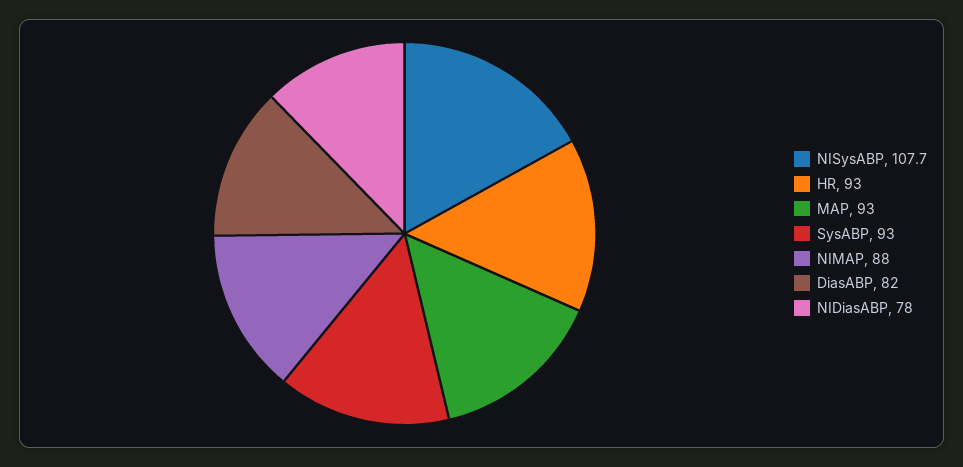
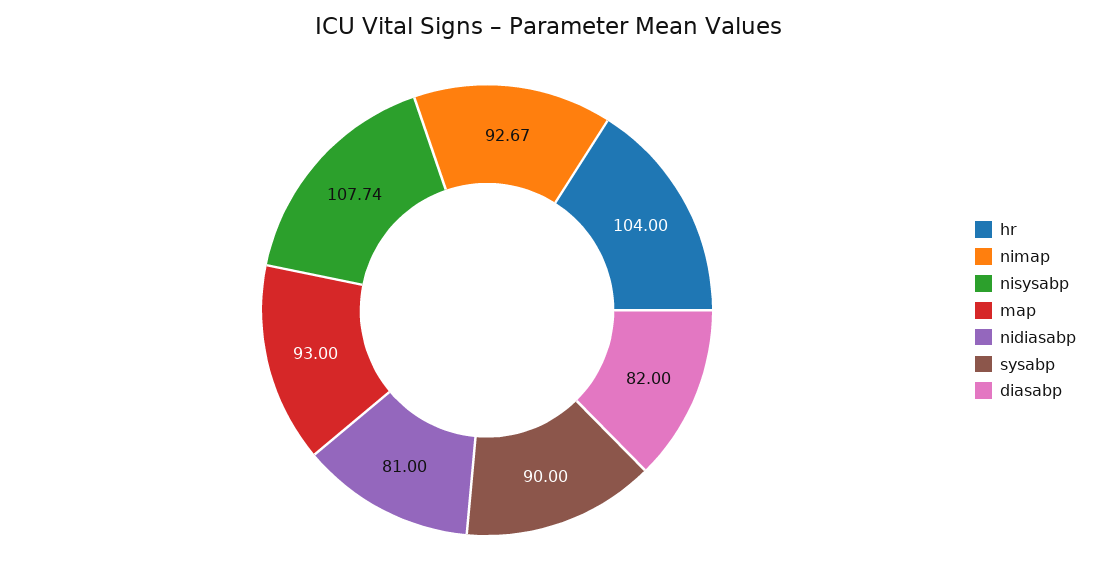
HR: 93 -> 104
SysABP: 93 -> 90
NIMAP: 88 -> 92.67
NIDiasABP: 78 -> 81

